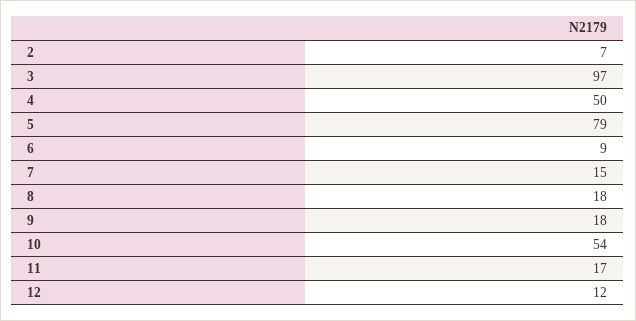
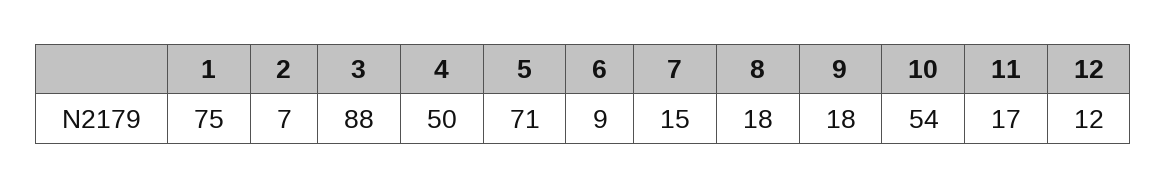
3: 97 -> 88
5: 79 -> 71
1: none -> 75

